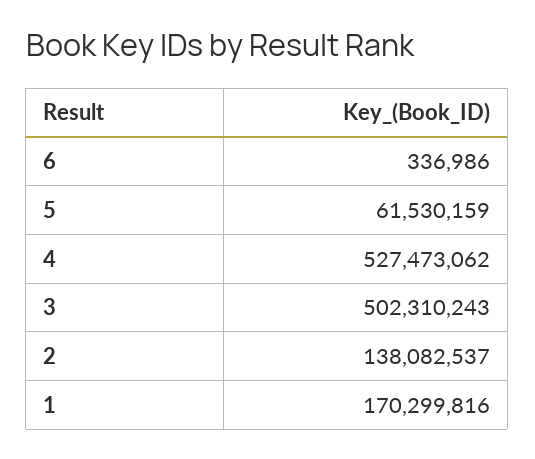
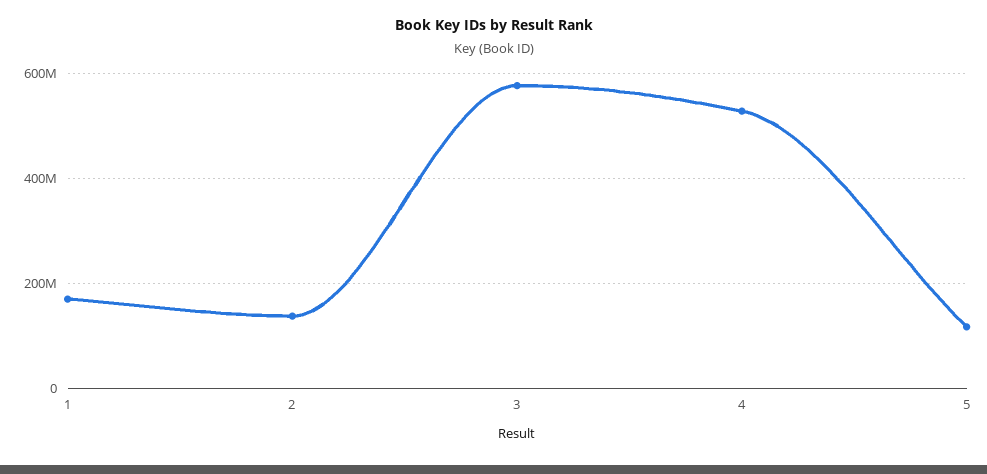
6: 336986 -> none
5: 61530159 -> 120000000
3: 502310243 -> 580000000

